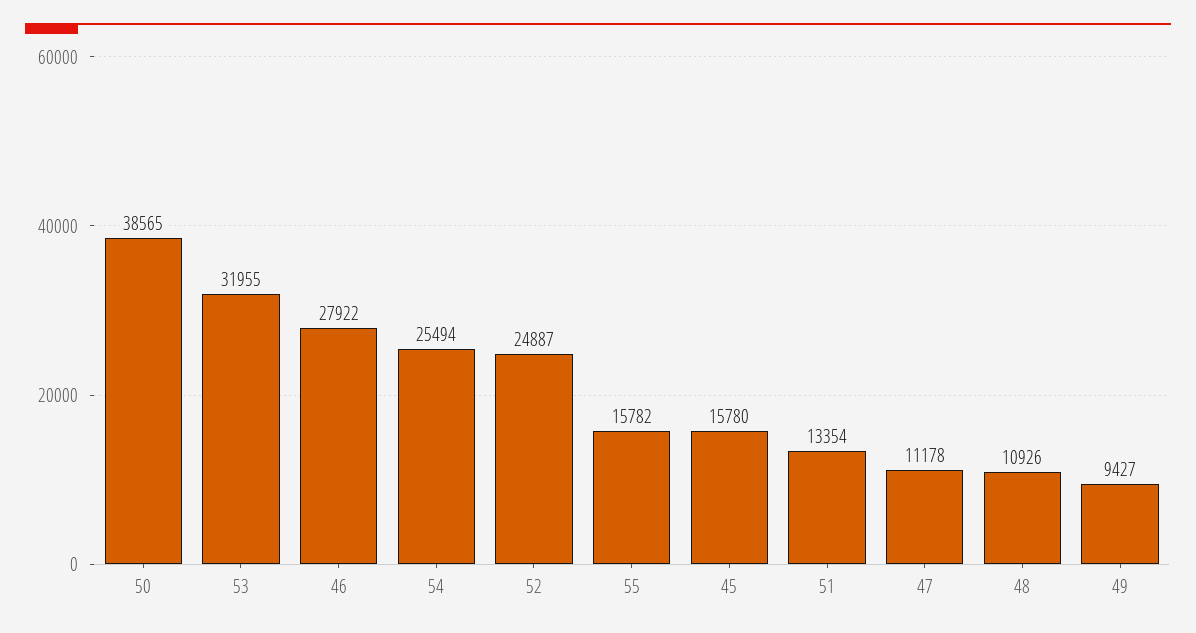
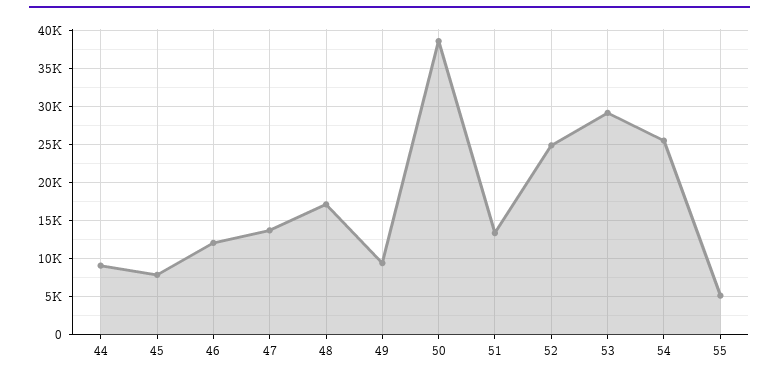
53: 31955 -> 29000
46: 27922 -> 12000
55: 15782 -> 5000
45: 15780 -> 8000
47: 11178 -> 14000
48: 10926 -> 17000
44: none -> 9000

